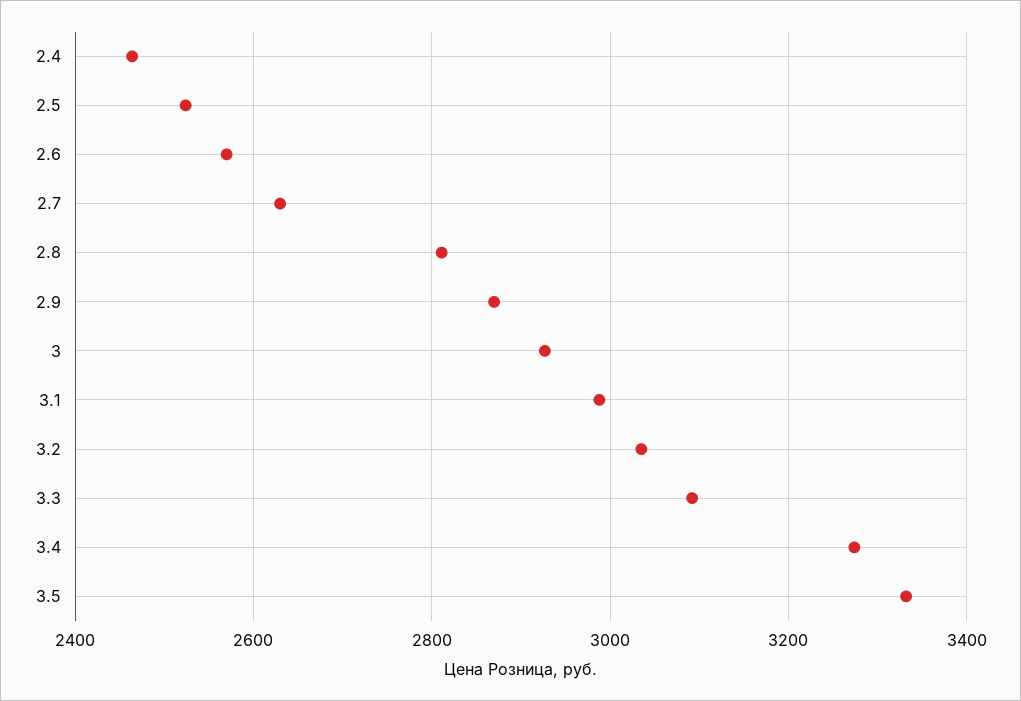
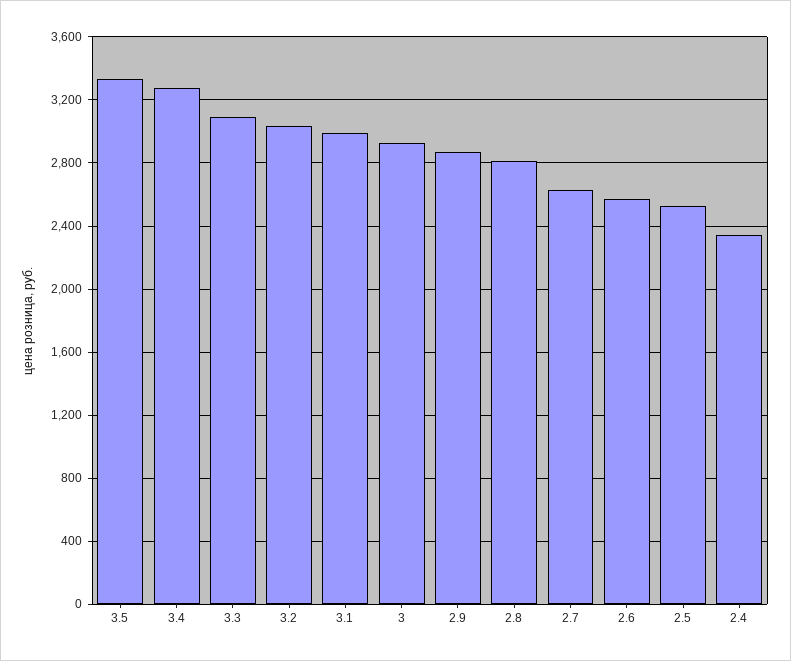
2.4: 2460 -> 2350

